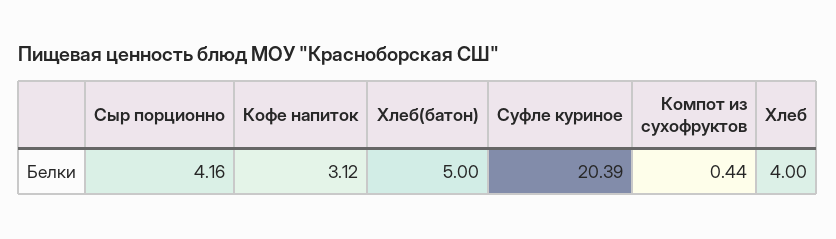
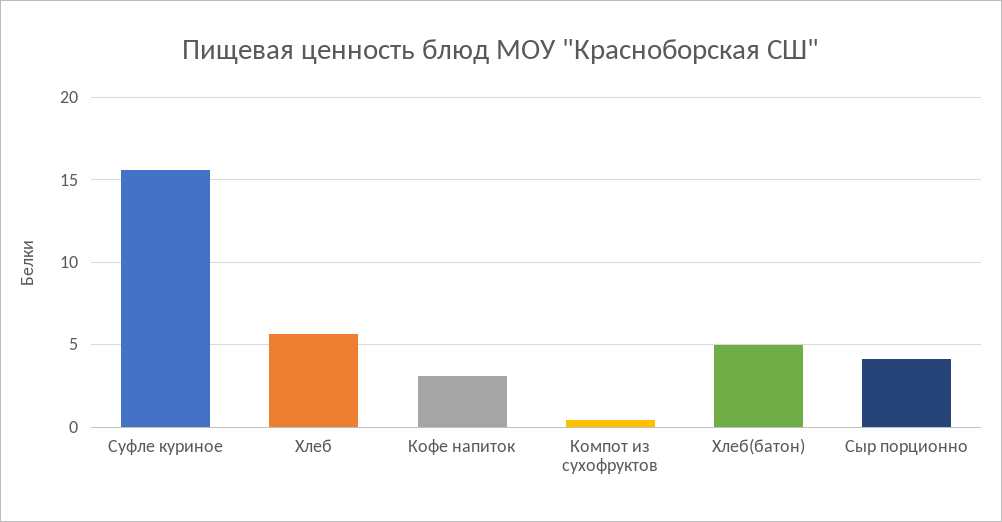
Суфле куриное: 20.39 -> 15.5
Хлеб: 4 -> 5.5

